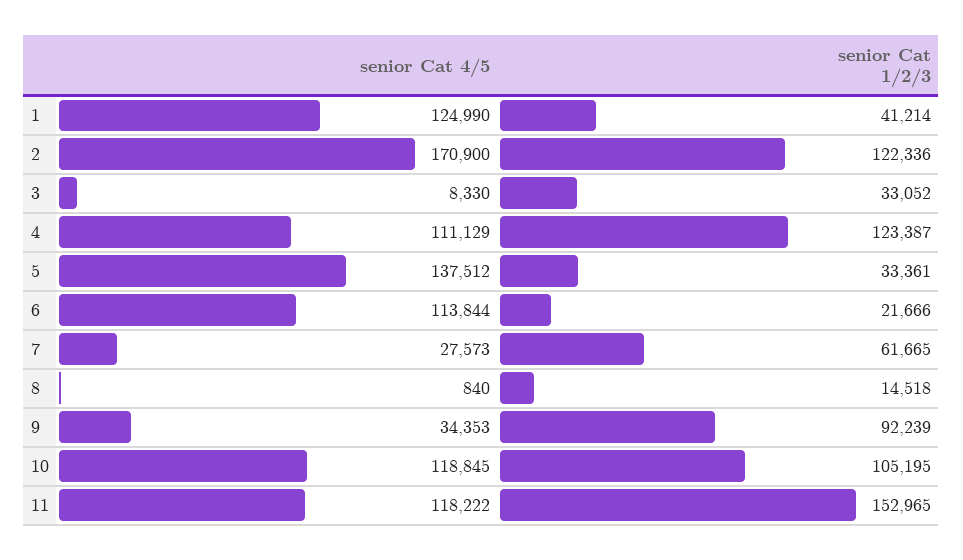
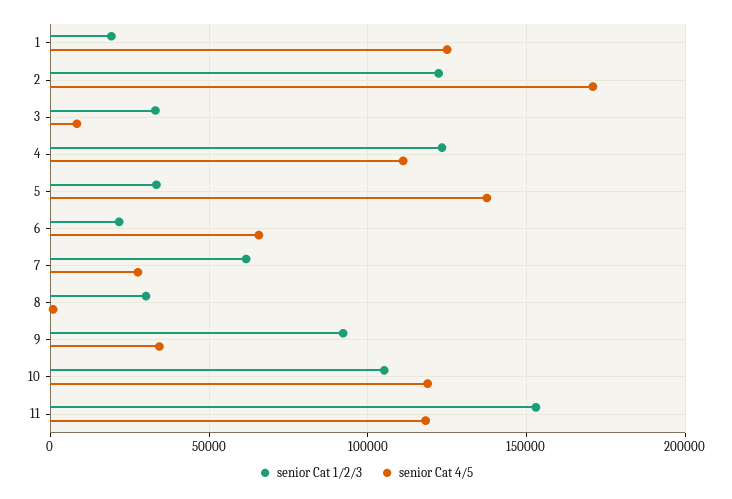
senior Cat 1/2/3, 1: 41214 -> 20000
senior Cat 4/5, 6: 113844 -> 65000
senior Cat 1/2/3, 8: 14518 -> 30000

